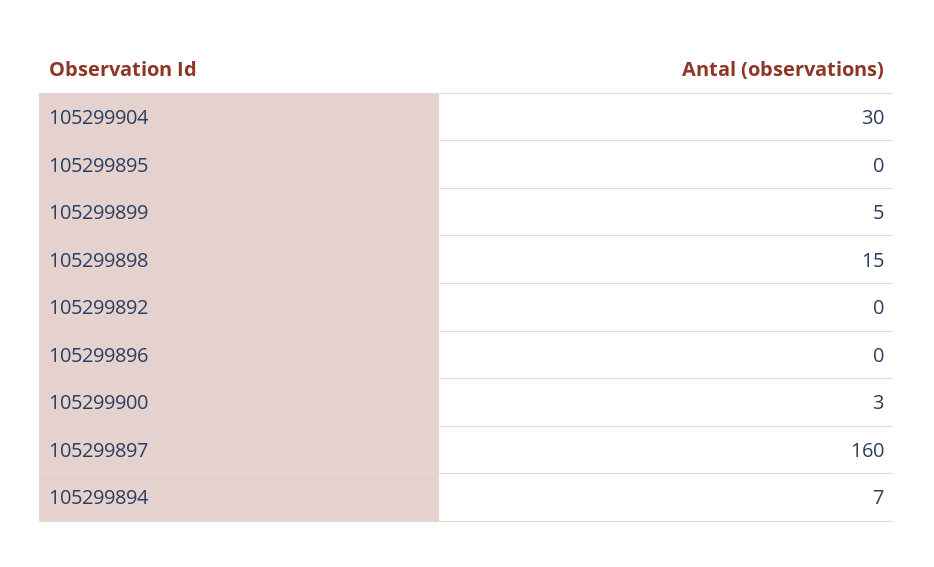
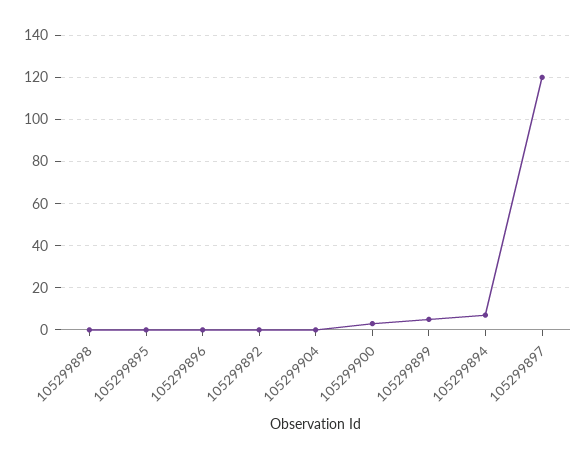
105299904: 30 -> 0
105299898: 15 -> 0
105299897: 160 -> 120

